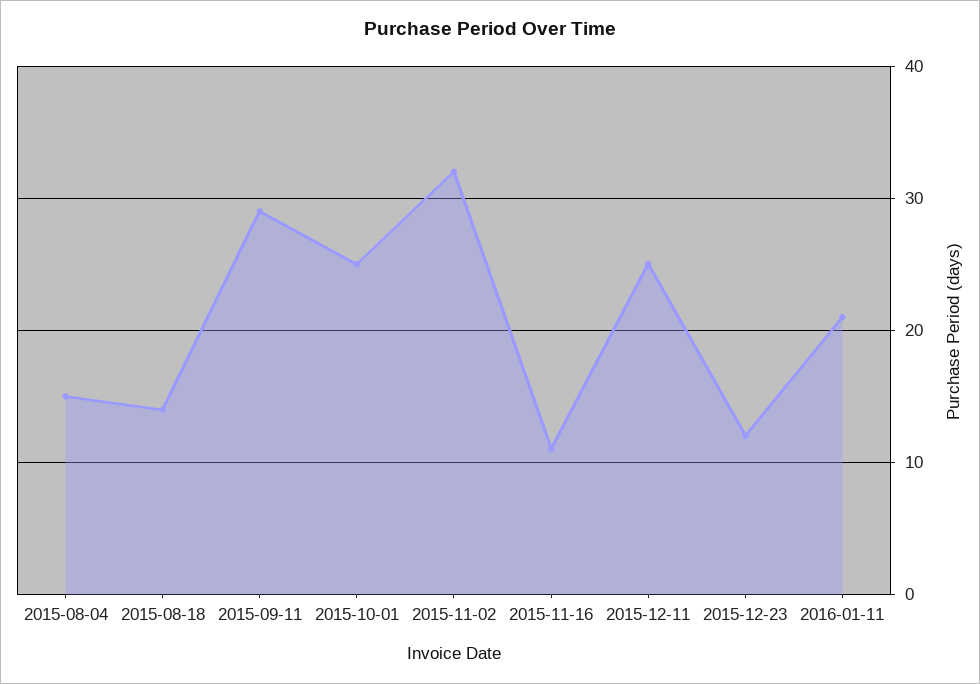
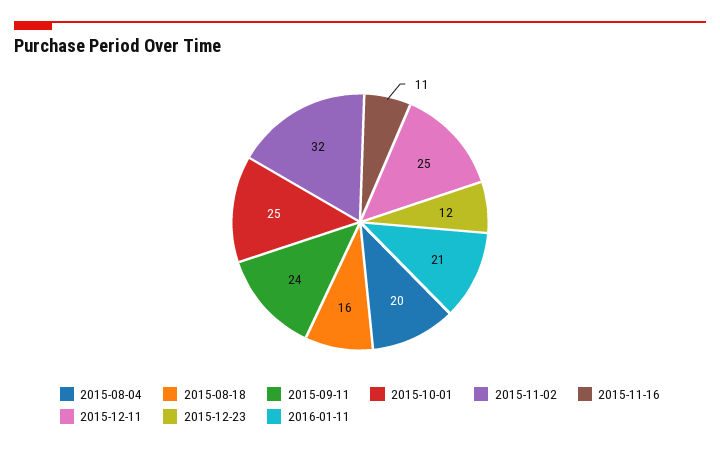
2015-08-04: 15 -> 20
2015-08-18: 14 -> 16
2015-09-11: 29 -> 24

